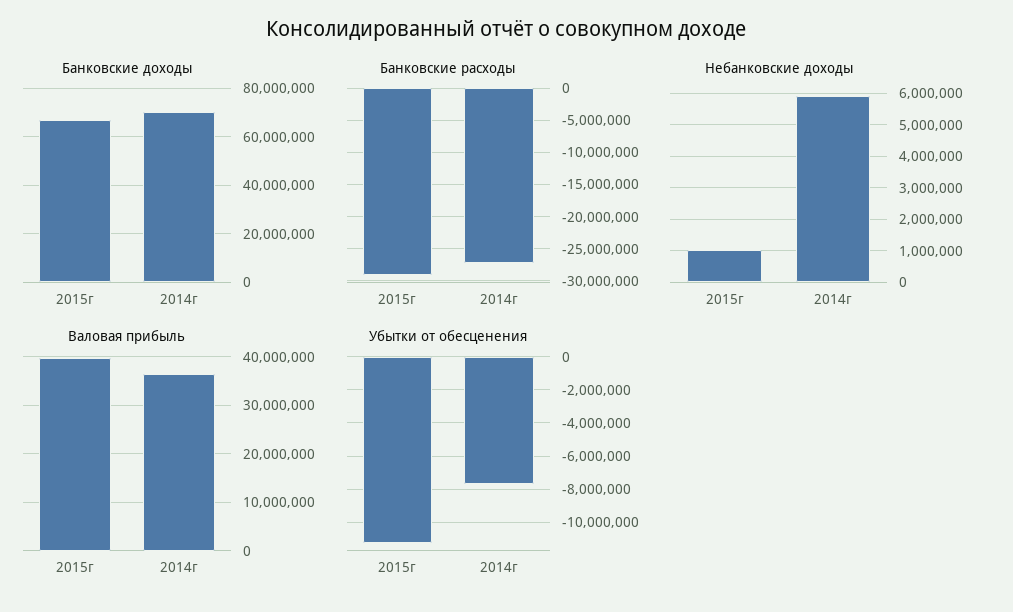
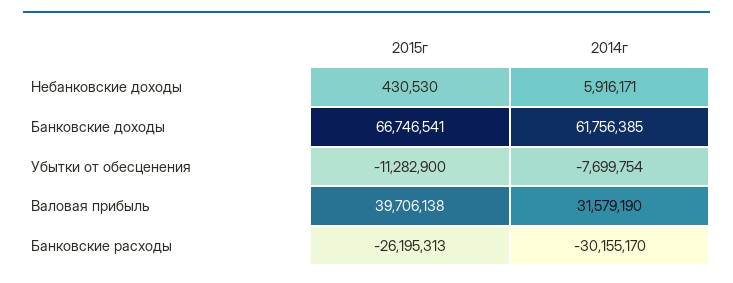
Банковские доходы, 2014г: 70000000 -> 61756385
Банковские расходы, 2015г: -29000000 -> -26195313
Банковские расходы, 2014г: -27000000 -> -30155170
Небанковские доходы, 2015г: 1000000 -> 430530
Валовая прибыль, 2014г: 36000000 -> 31579190

